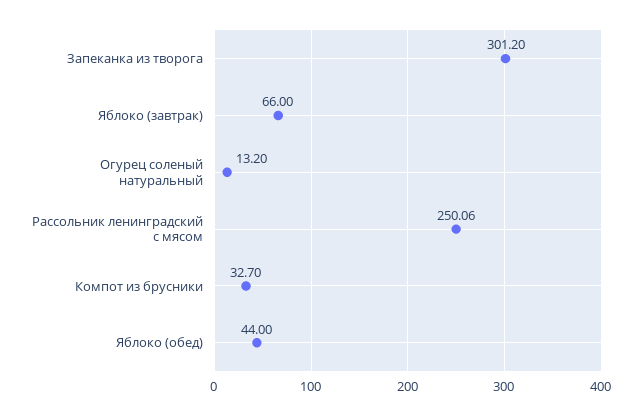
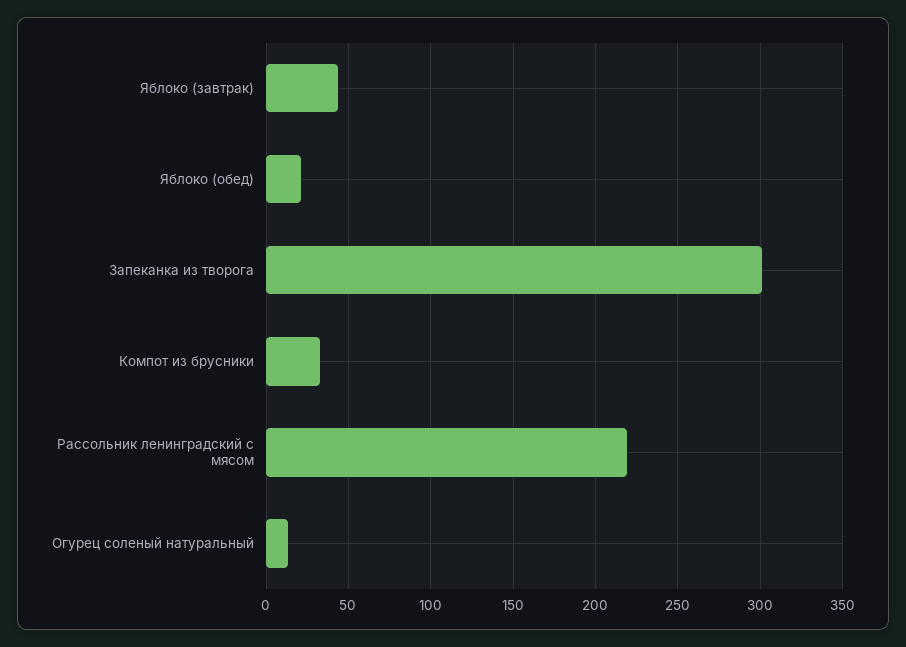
Яблоко (завтрак): 66 -> 45
Рассольник ленинградский с мясом: 250.06 -> 220
Яблоко (обед): 44 -> 20

